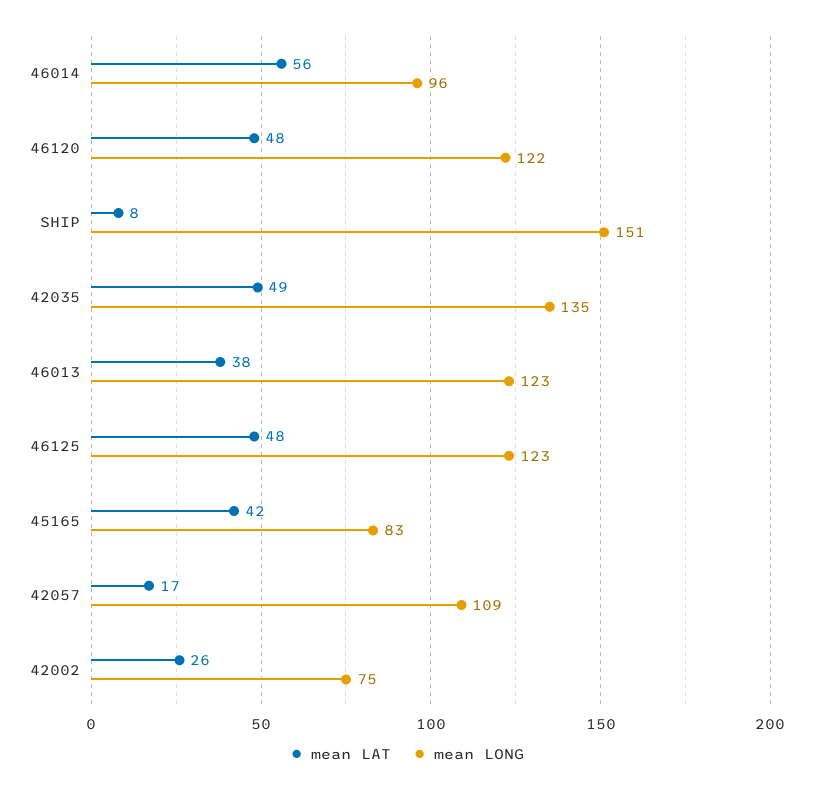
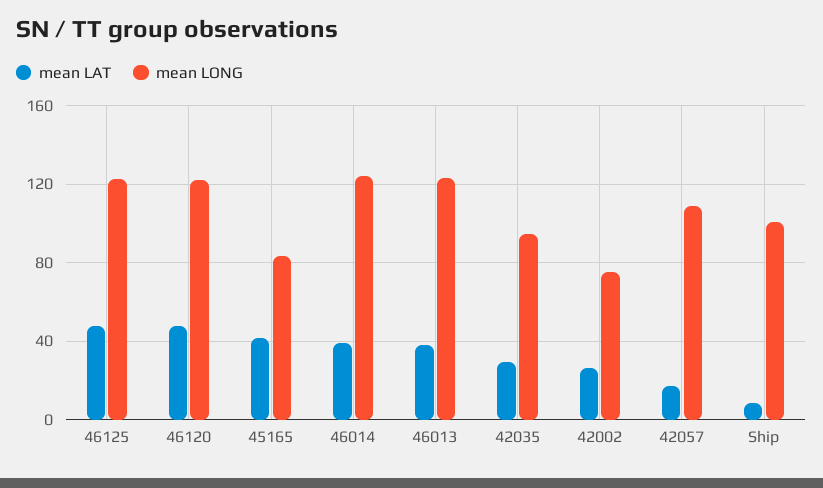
mean LAT, 46014: 56 -> 40
mean LONG, 46014: 96 -> 125
mean LONG, SHIP: 151 -> 100
mean LAT, 42035: 49 -> 30
mean LONG, 42035: 135 -> 95

